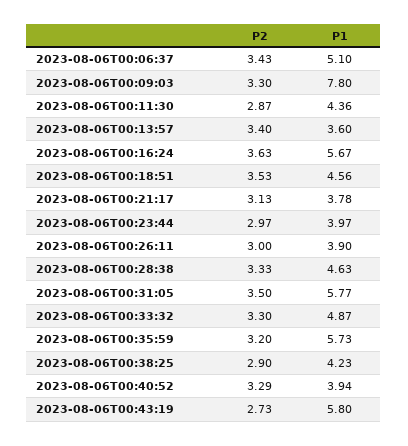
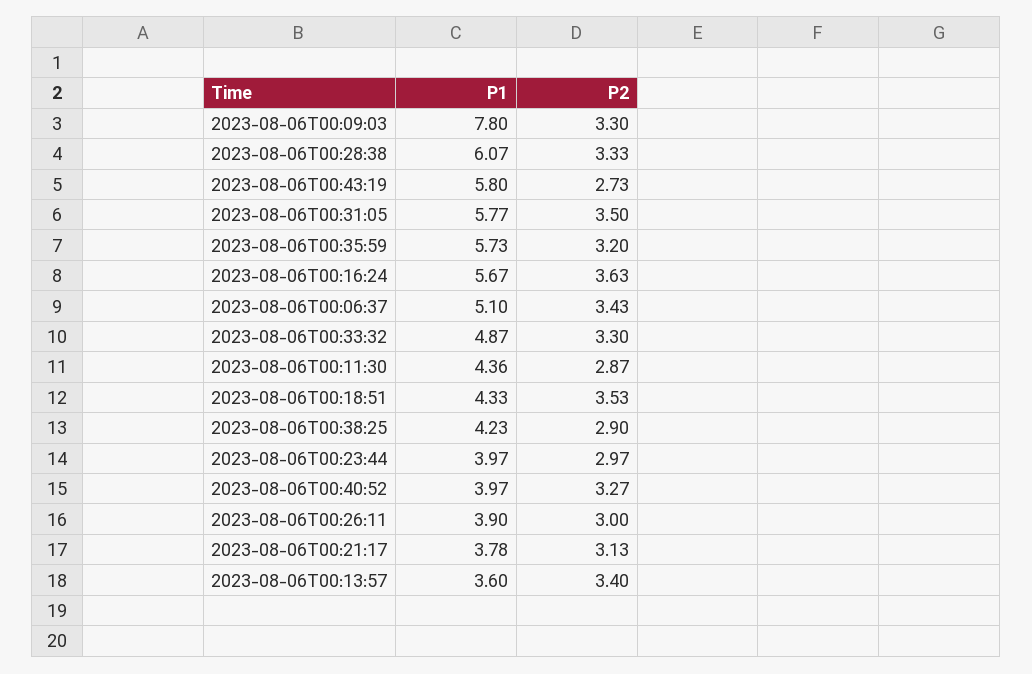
P1, 2023-08-06T00:18:51: 4.56 -> 4.33
P1, 2023-08-06T00:28:38: 4.63 -> 6.07
P2, 2023-08-06T00:40:52: 3.29 -> 3.27
P1, 2023-08-06T00:40:52: 3.94 -> 3.97

